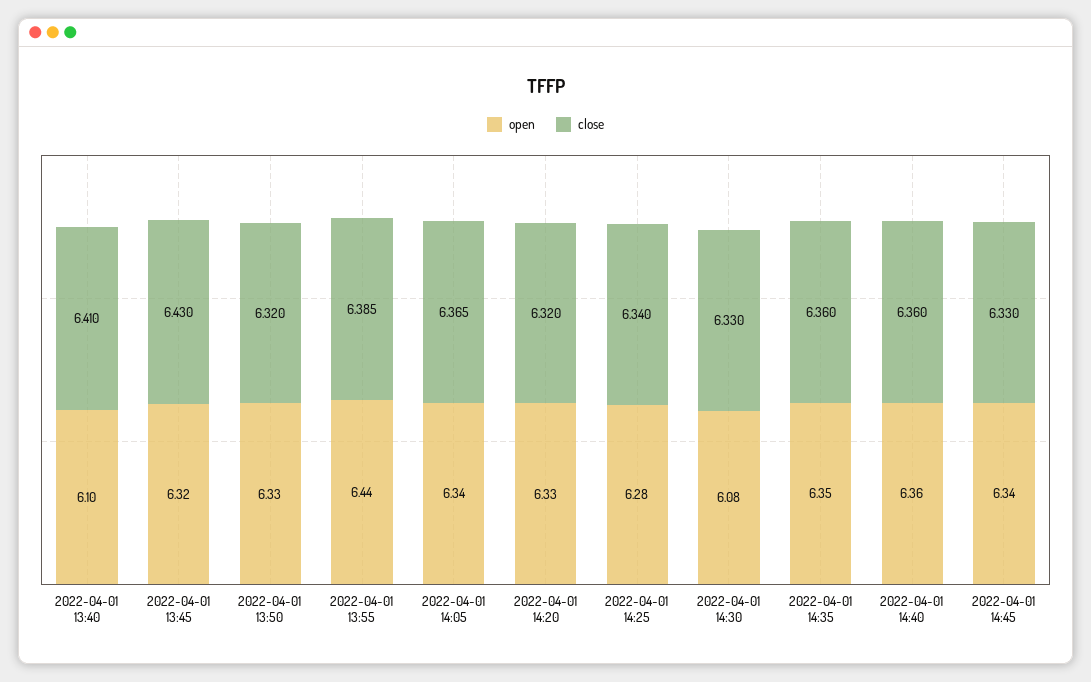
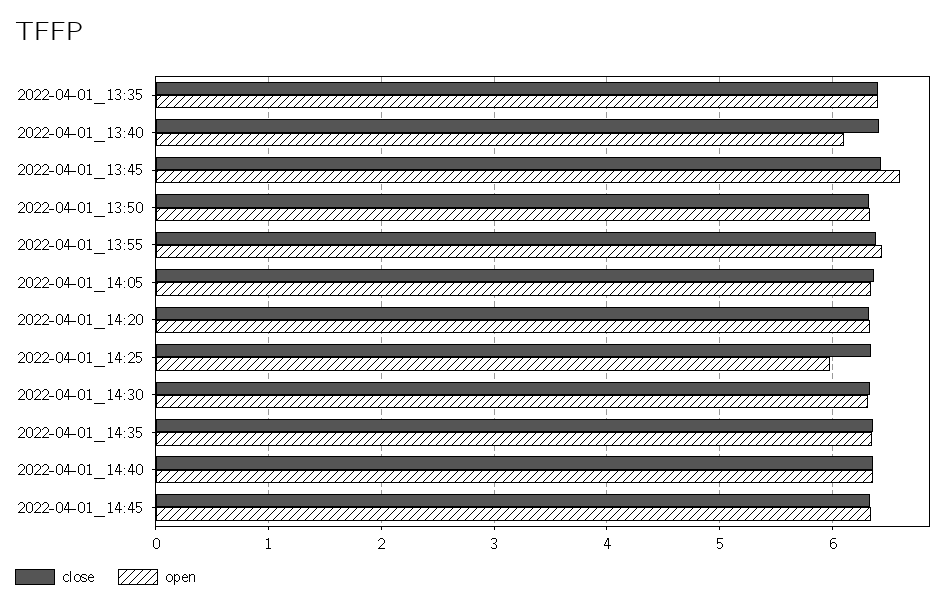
open, 2022-04-01 13:45: 6.32 -> 6.6
open, 2022-04-01 14:25: 6.28 -> 6
open, 2022-04-01 14:30: 6.08 -> 6.3
close, 2022-04-01_13:35: none -> 6.4
open, 2022-04-01_13:35: none -> 6.4

